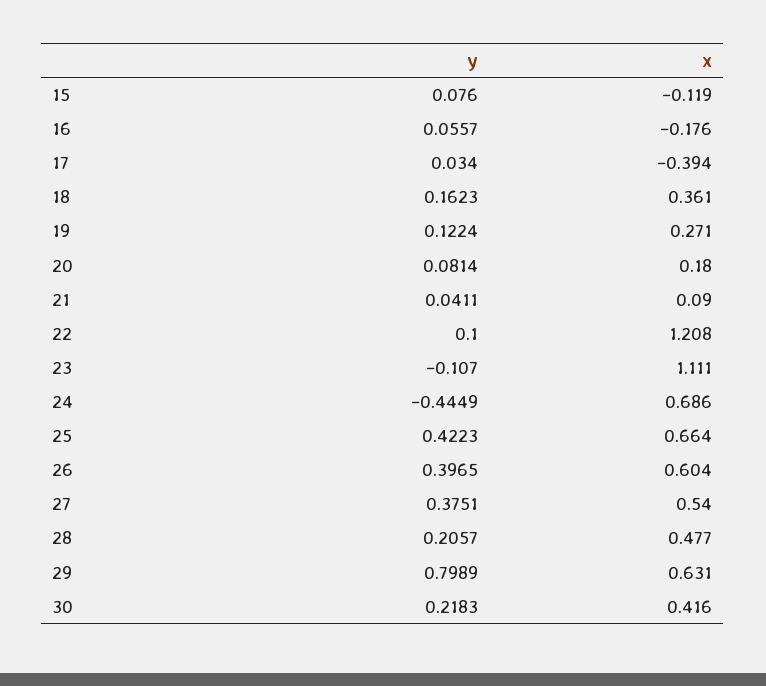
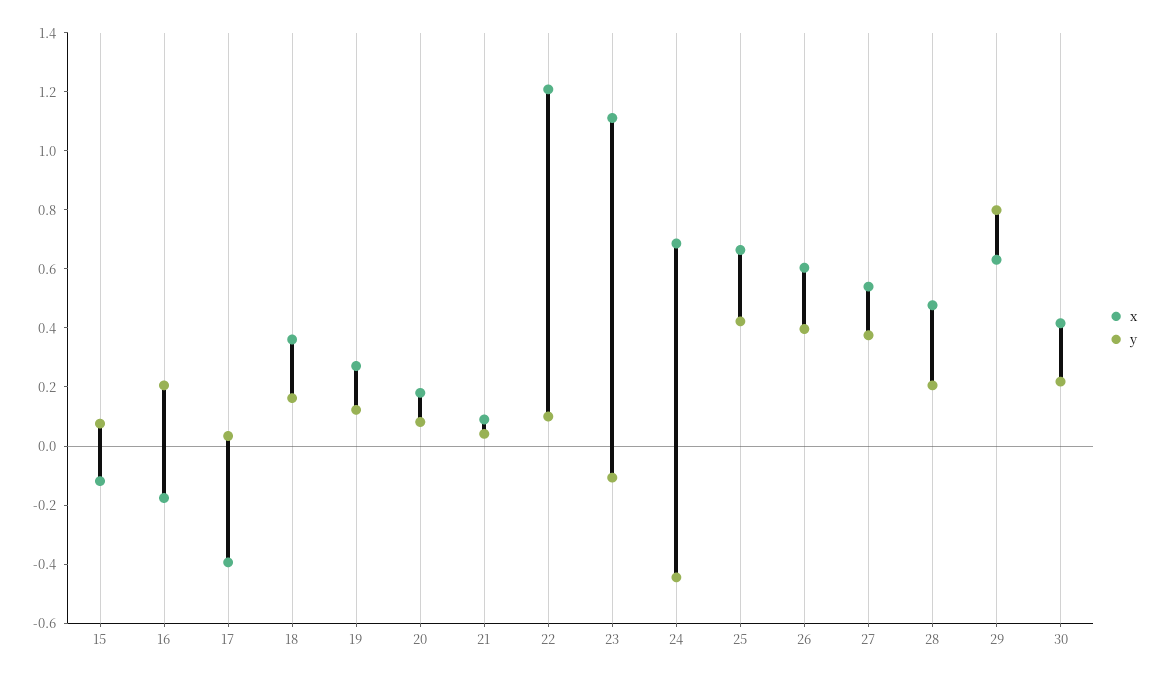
y, 16: 0.0557 -> 0.2

